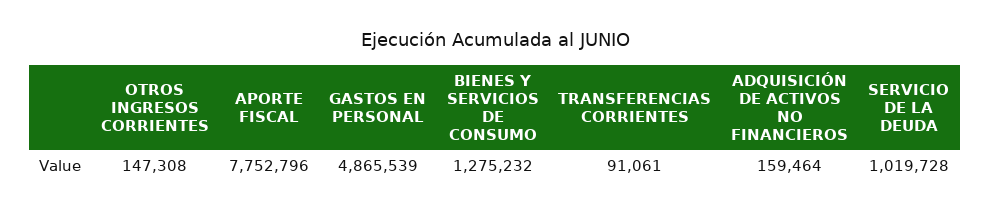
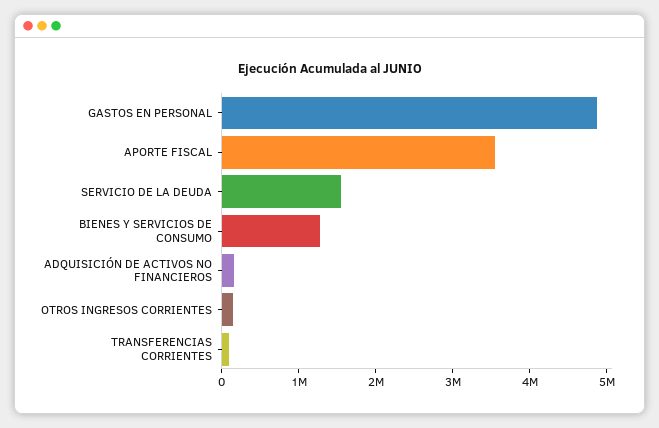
APORTE FISCAL: 7752796 -> 3600000
SERVICIO DE LA DEUDA: 1019728 -> 1600000

